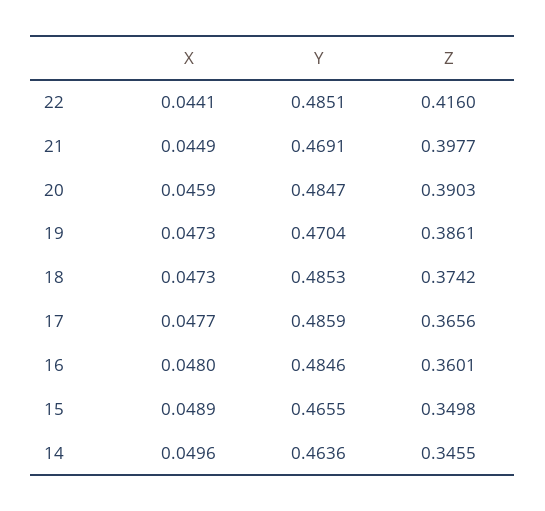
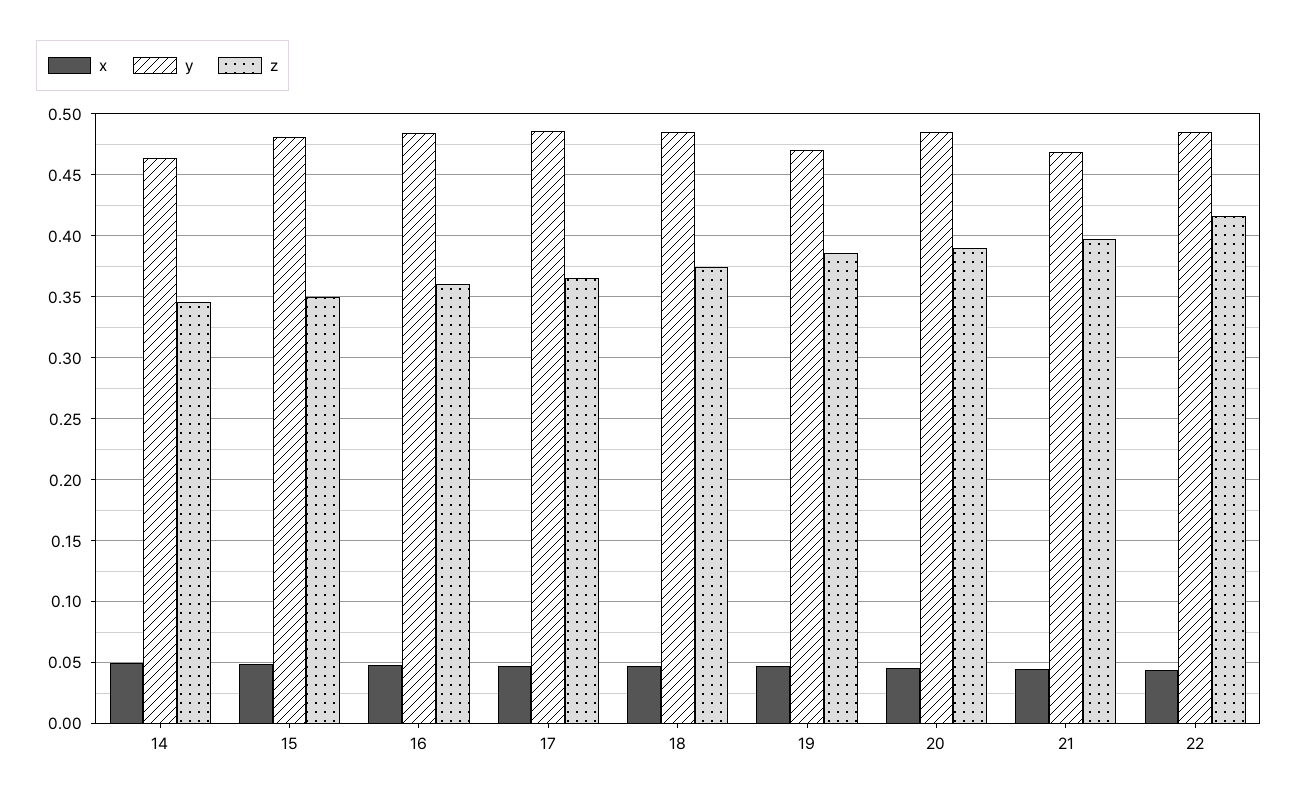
Y, 15: 0.4655 -> 0.48

